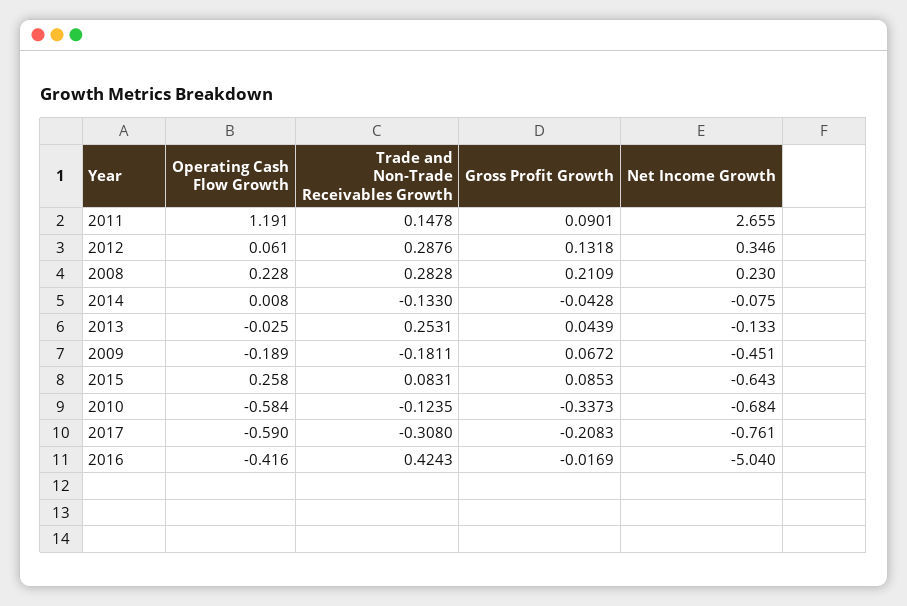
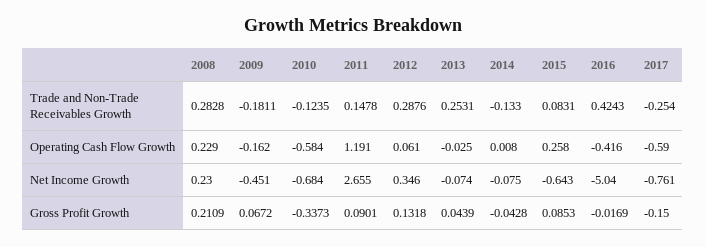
Operating Cash Flow Growth, 2008: 0.228 -> 0.229
Net Income Growth, 2013: -0.133 -> -0.074
Operating Cash Flow Growth, 2009: -0.189 -> -0.162
Trade and Non-Trade Receivables Growth, 2017: -0.308 -> -0.254
Gross Profit Growth, 2017: -0.2083 -> -0.15

